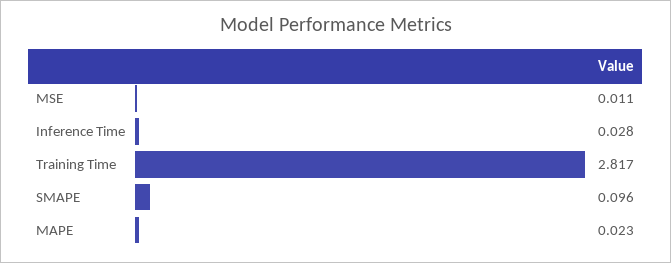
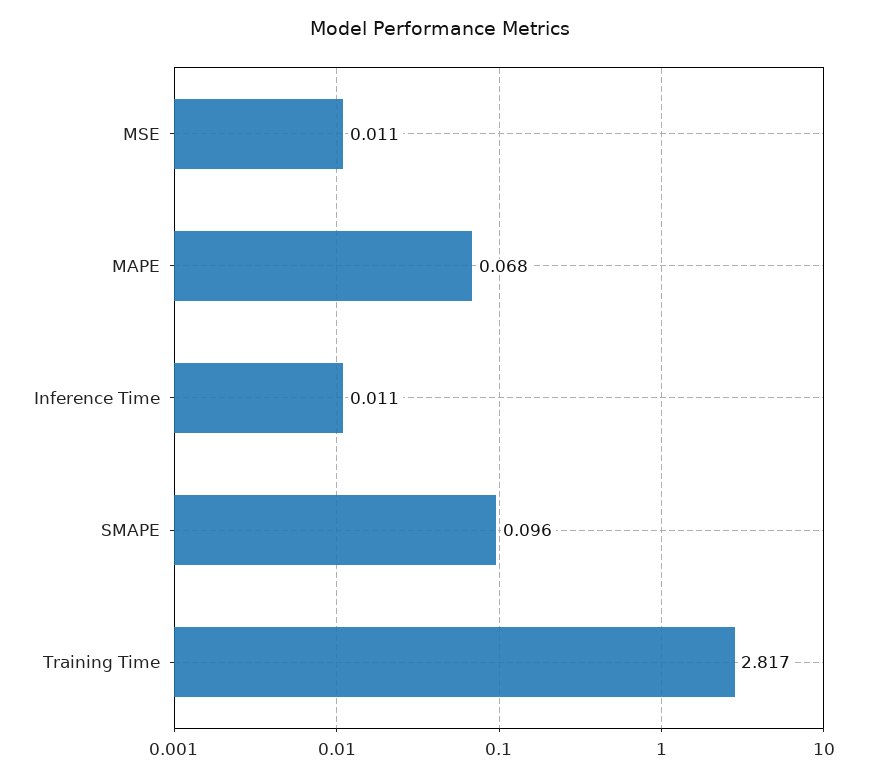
Inference Time: 0.028 -> 0.011
MAPE: 0.023 -> 0.068

